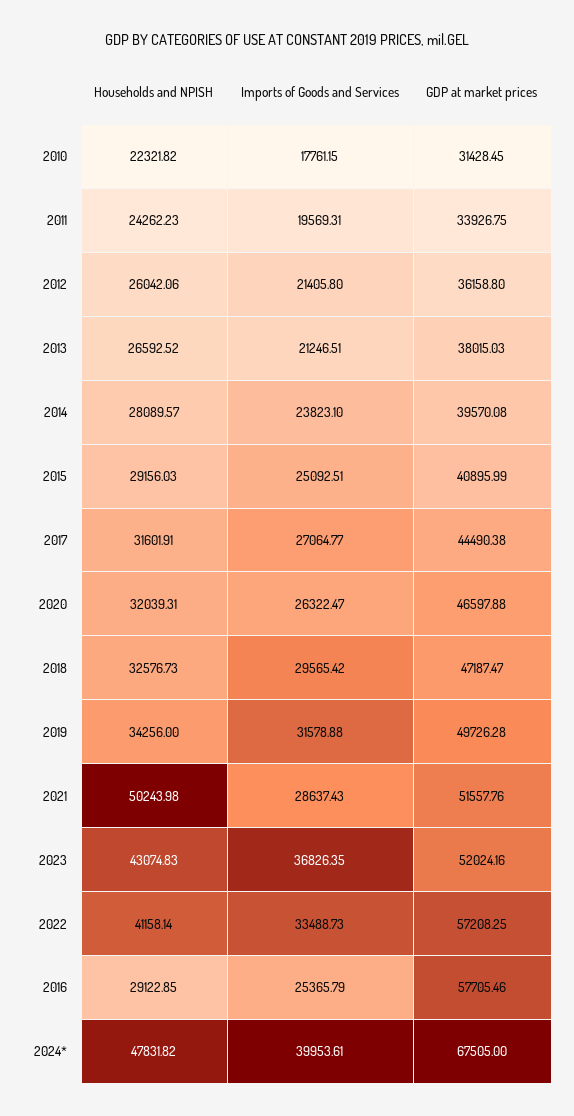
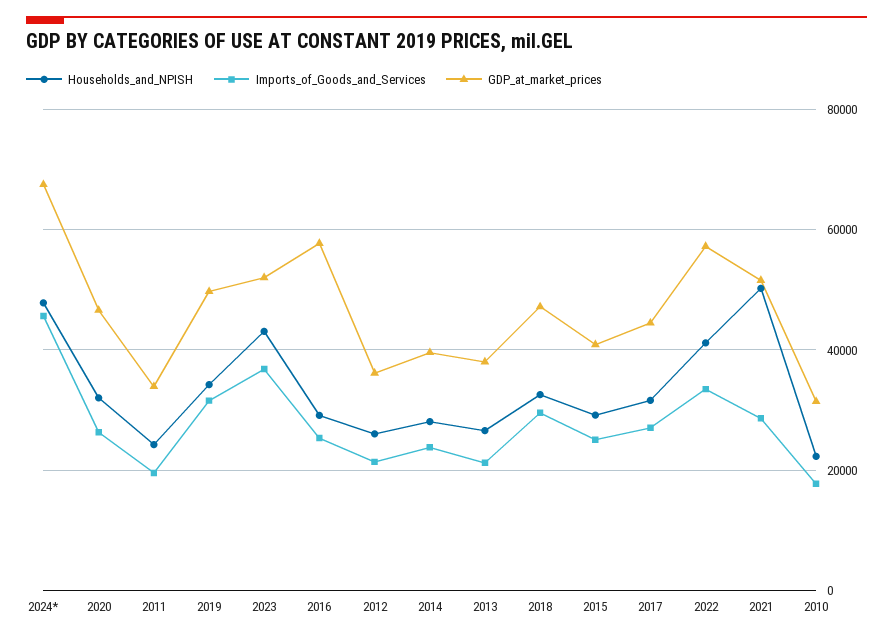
Imports of Goods and Services, 2024*: 39953.61 -> 46000

